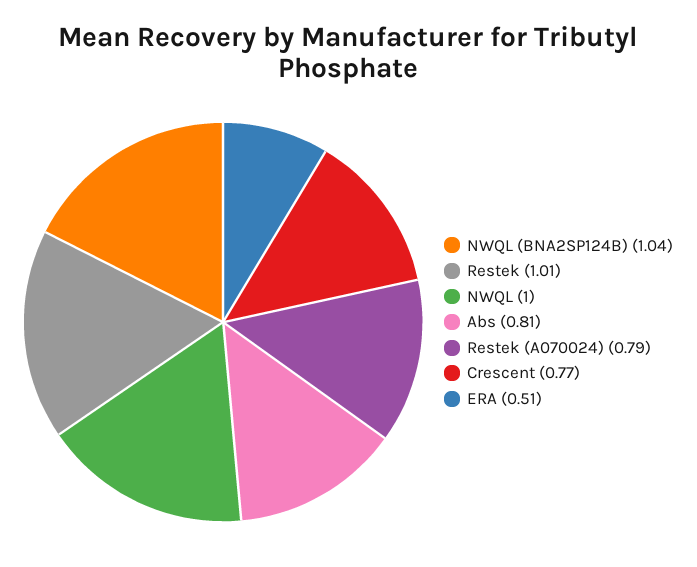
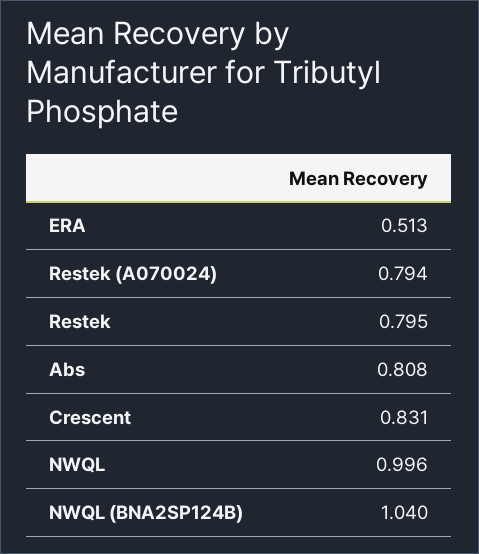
Restek: 1.01 -> 0.795
Crescent: 0.77 -> 0.831

